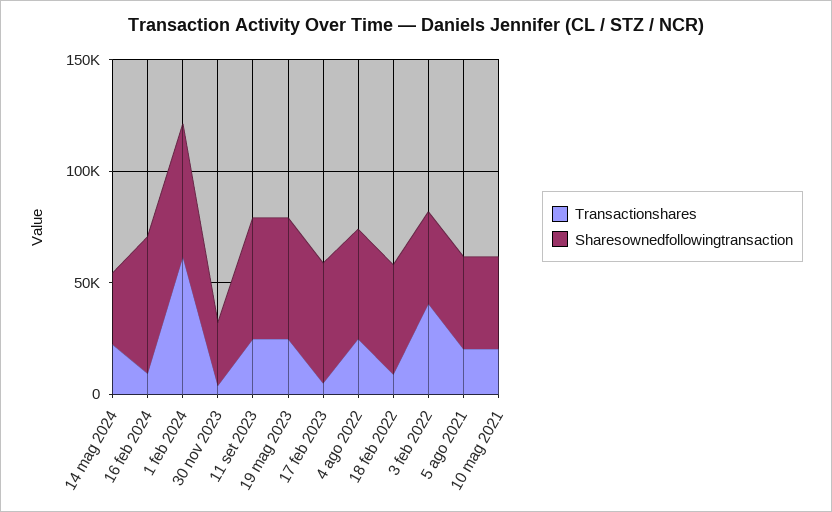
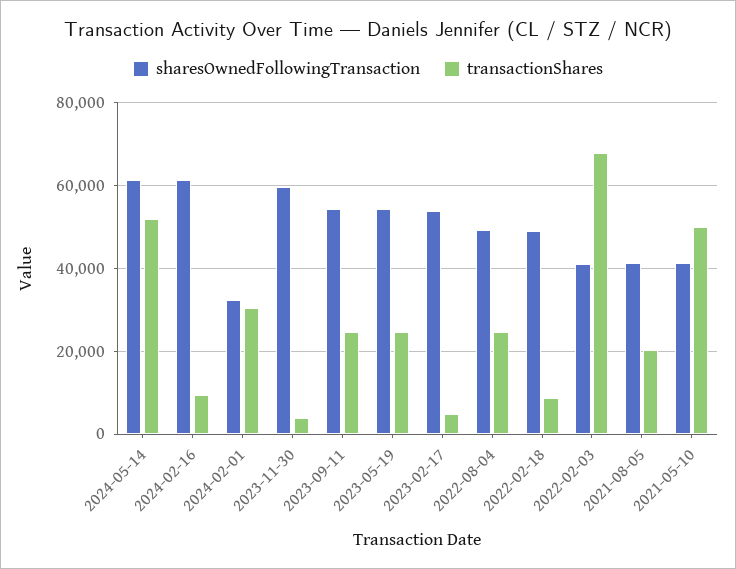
Transactionshares, 14 mag 2024: 20000 -> 52000
Sharesownedfollowingtransaction, 14 mag 2024: 30000 -> 62000
Transactionshares, 1 feb 2024: 60000 -> 30000
Sharesownedfollowingtransaction, 1 feb 2024: 60000 -> 32000
Sharesownedfollowingtransaction, 30 nov 2023: 30000 -> 60000
Transactionshares, 3 feb 2022: 40000 -> 68000
Transactionshares, 10 mag 2021: 20000 -> 50000

